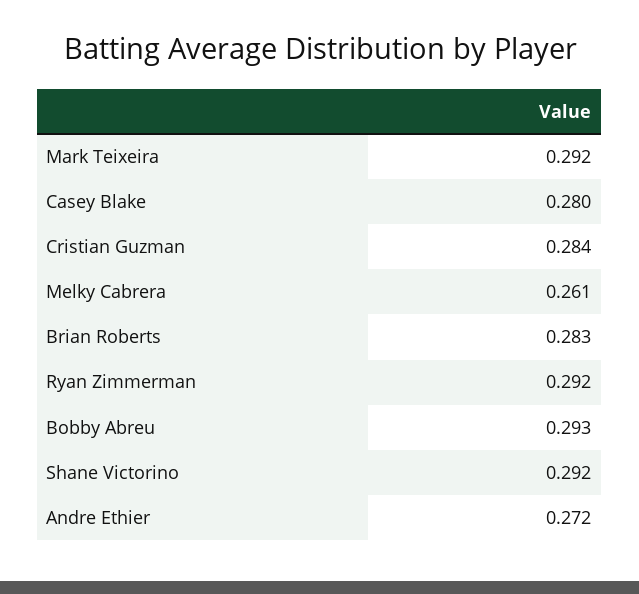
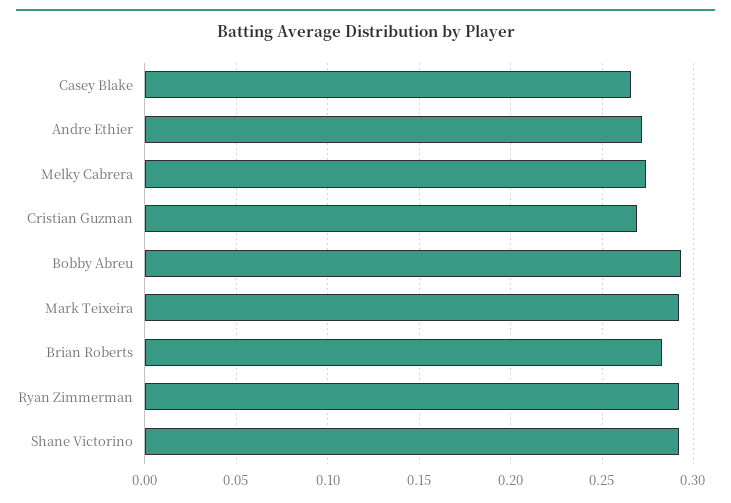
Casey Blake: 0.28 -> 0.265
Cristian Guzman: 0.284 -> 0.27
Melky Cabrera: 0.261 -> 0.275

